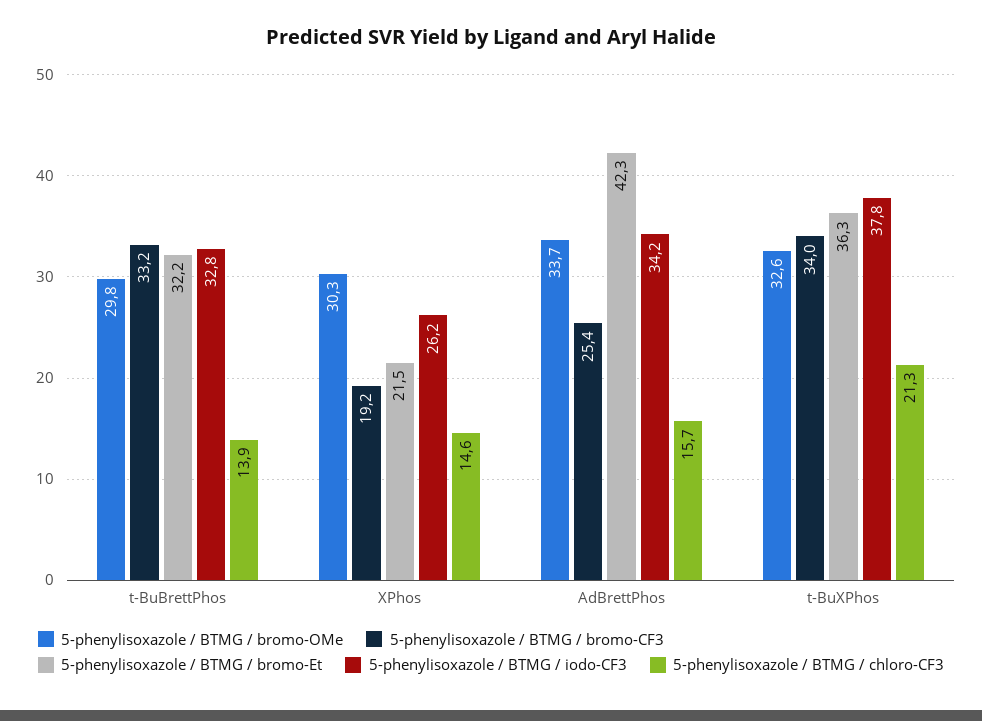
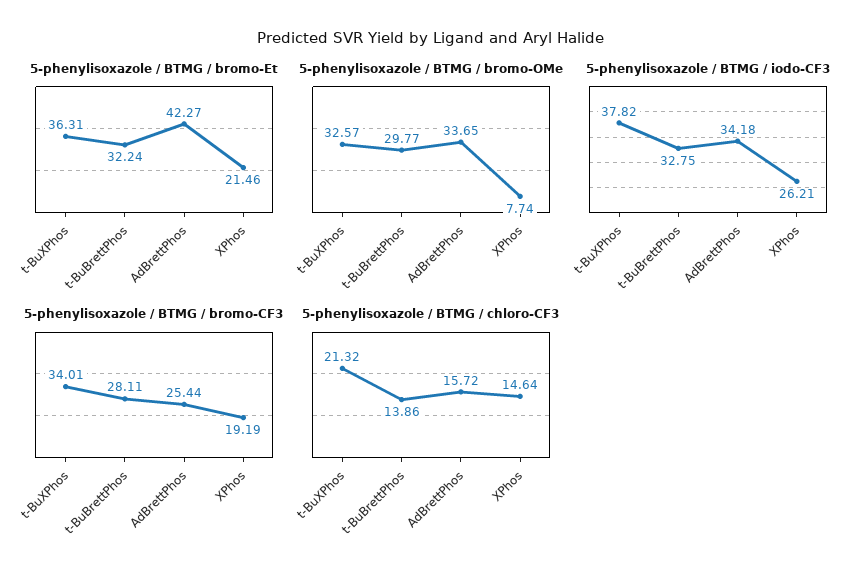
5-phenylisoxazole / BTMG / bromo-CF3, t-BuBrettPhos: 33.2 -> 28.11
5-phenylisoxazole / BTMG / bromo-OMe, XPhos: 30.3 -> 7.74

